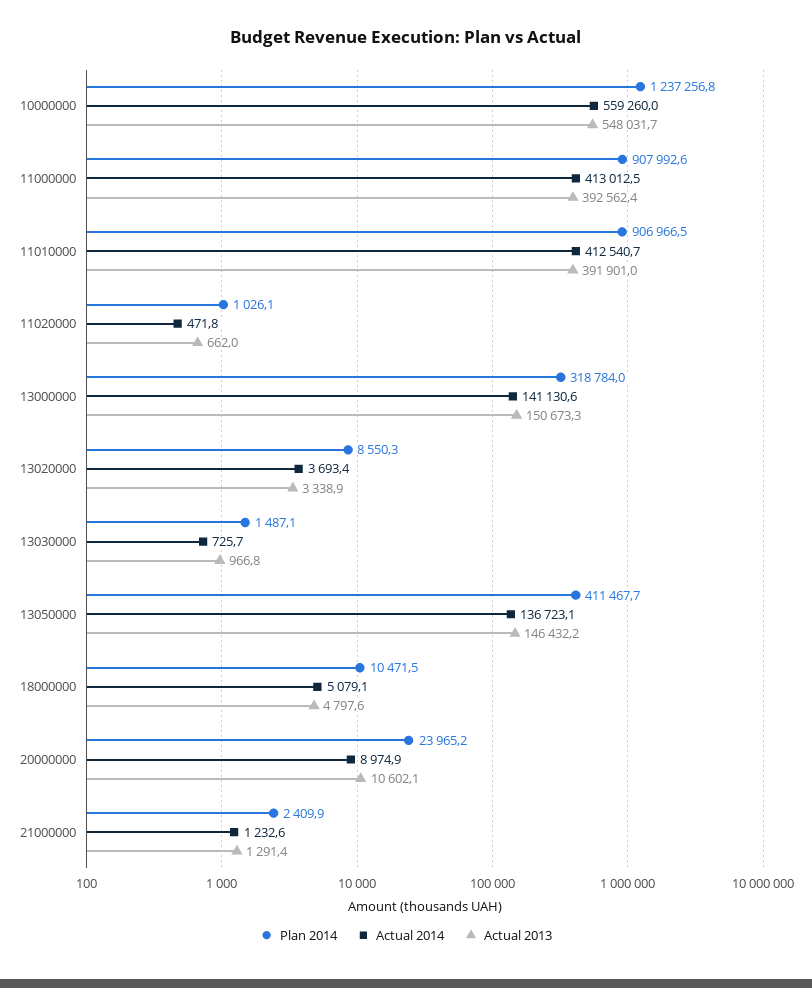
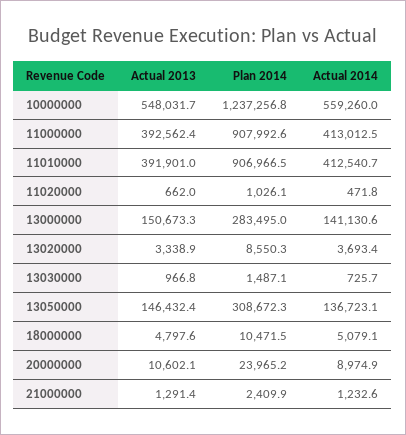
Plan 2014, 13000000: 318784 -> 283495
Plan 2014, 13050000: 411467.7 -> 308672.3
Actual 2013, 13050000: 146432.2 -> 146432.4

